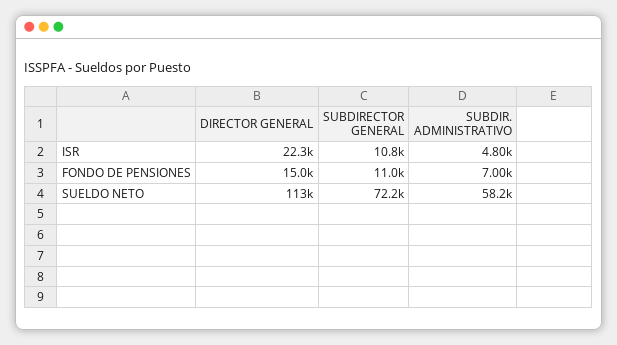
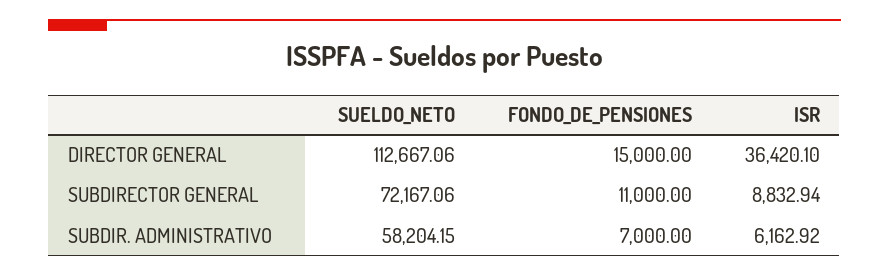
DIRECTOR GENERAL, ISR: 22300 -> 36420.1
SUBDIRECTOR GENERAL, ISR: 10800 -> 8832.94
SUBDIR. ADMINISTRATIVO, ISR: 4800 -> 6162.92

